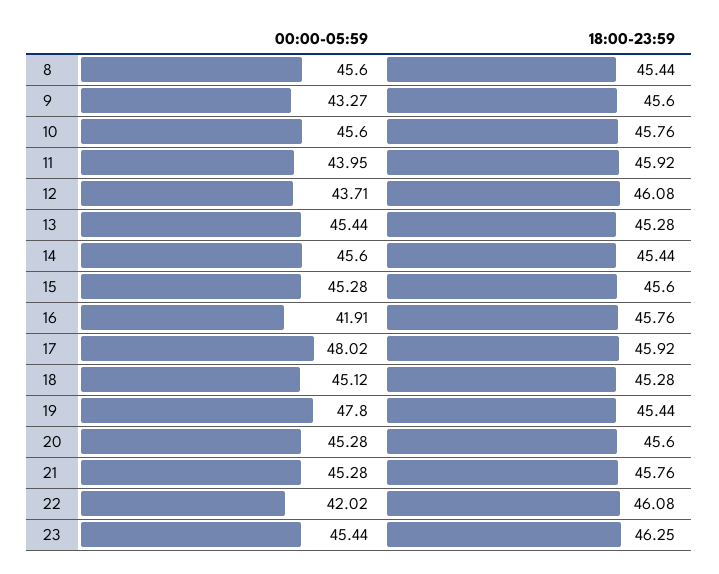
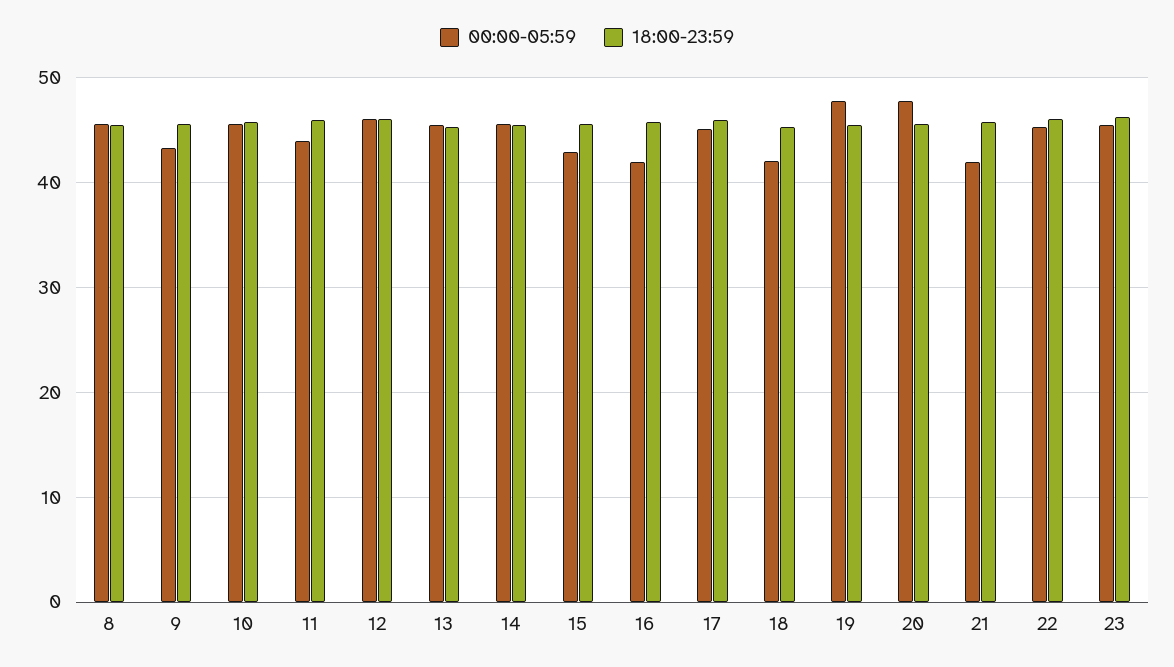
00:00-05:59, 12: 43.71 -> 46
00:00-05:59, 15: 45.28 -> 43
00:00-05:59, 17: 48.02 -> 45
00:00-05:59, 18: 45.12 -> 42
00:00-05:59, 20: 45.28 -> 48
00:00-05:59, 21: 45.28 -> 42
00:00-05:59, 22: 42.02 -> 45

